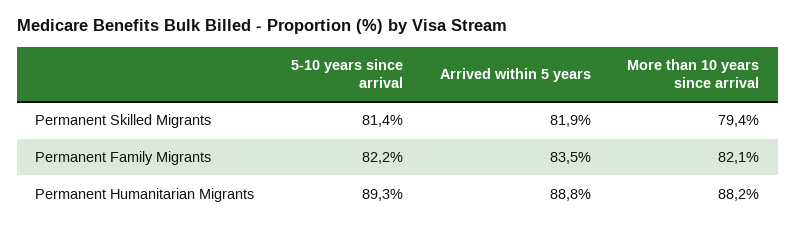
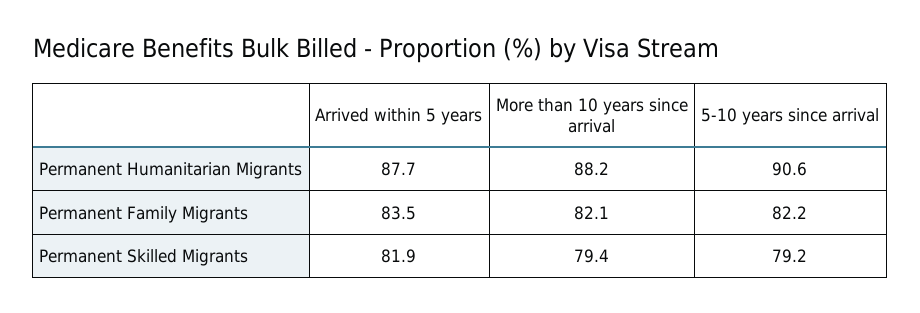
5-10 years since arrival, Permanent Skilled Migrants: 81.4 -> 79.2
5-10 years since arrival, Permanent Humanitarian Migrants: 89.3 -> 90.6
Arrived within 5 years, Permanent Humanitarian Migrants: 88.8 -> 87.7

